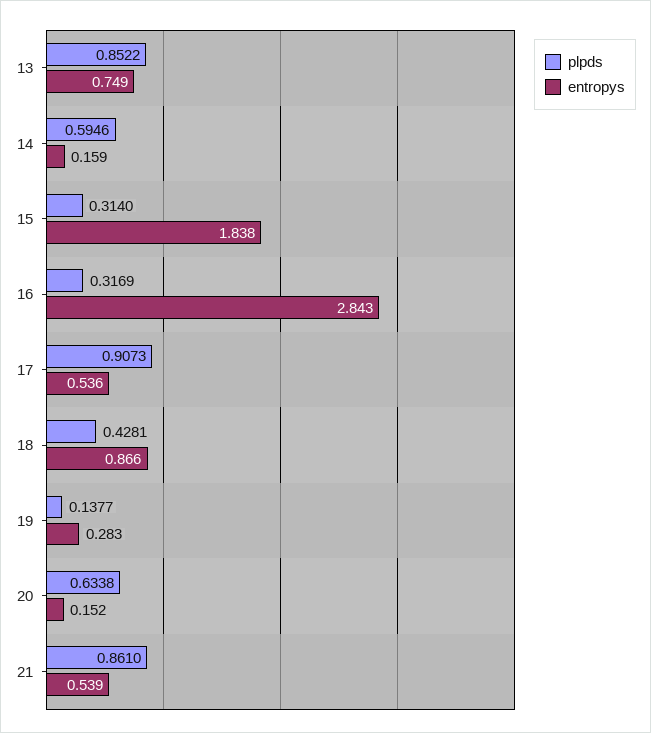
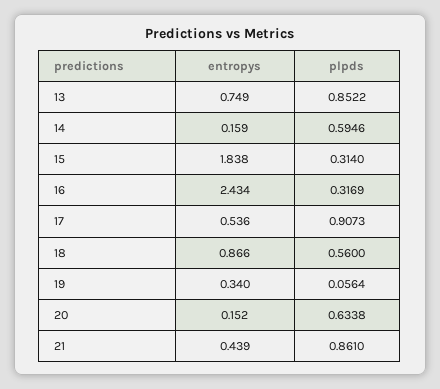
entropys, 16: 2.843 -> 2.434
plpds, 18: 0.4281 -> 0.56
plpds, 19: 0.1377 -> 0.0564
entropys, 19: 0.283 -> 0.34
entropys, 21: 0.539 -> 0.439

